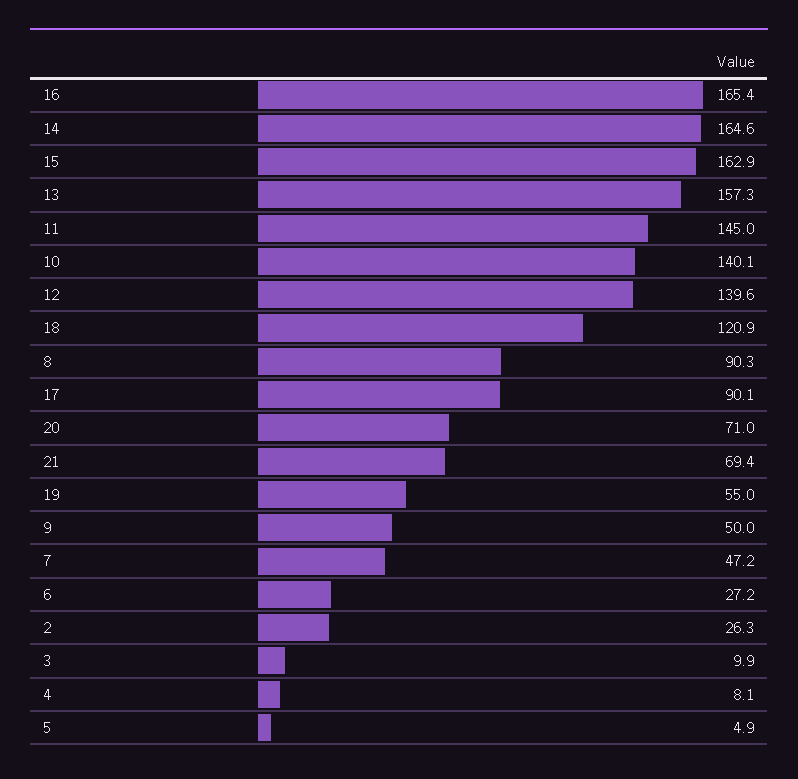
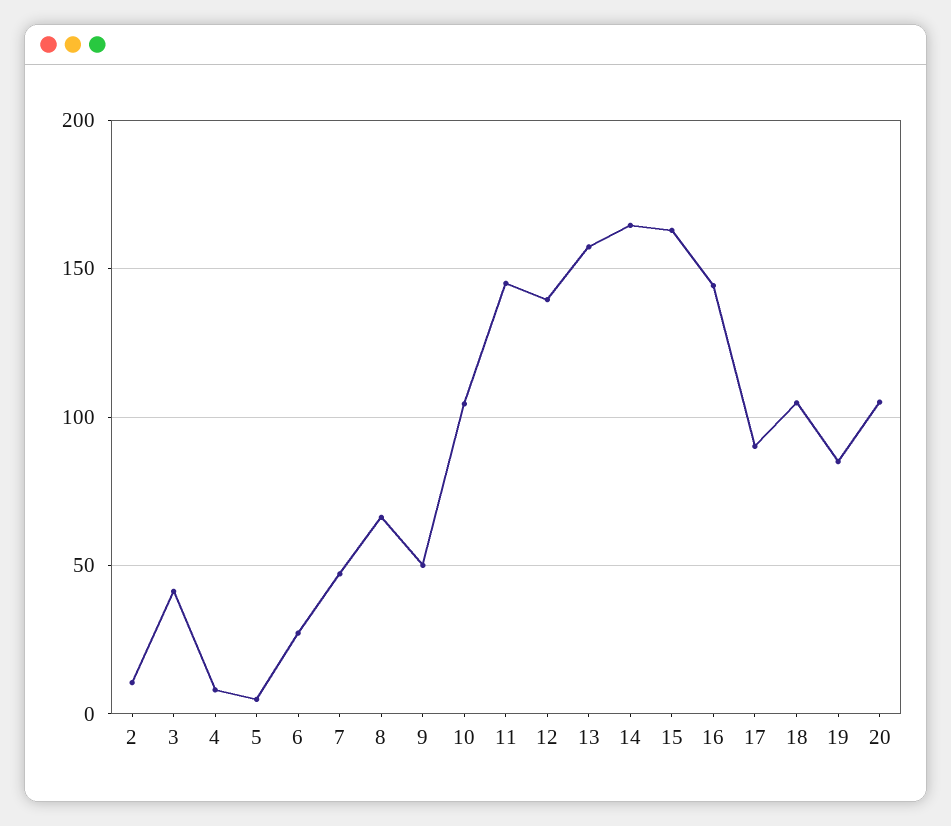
16: 165.4 -> 145
10: 140.1 -> 105
18: 120.9 -> 105
8: 90.3 -> 65
20: 71 -> 105
21: 69.4 -> none
19: 55 -> 85
2: 26.3 -> 10
3: 9.9 -> 40

